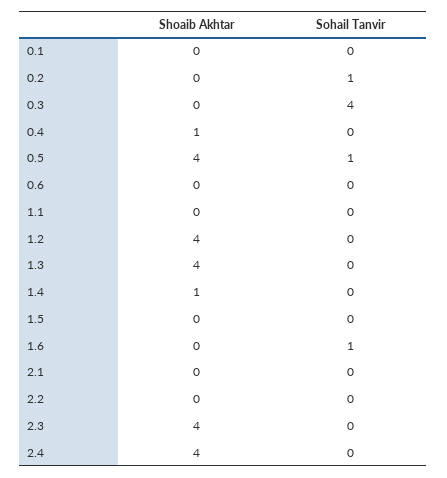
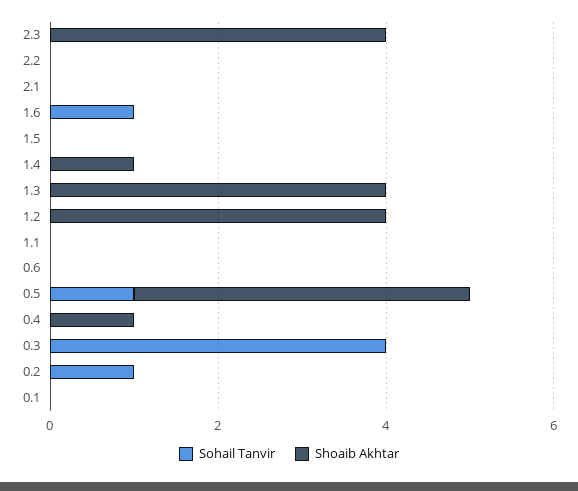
Shoaib Akhtar, 2.4: 4 -> none
Sohail Tanvir, 2.4: 0 -> none

